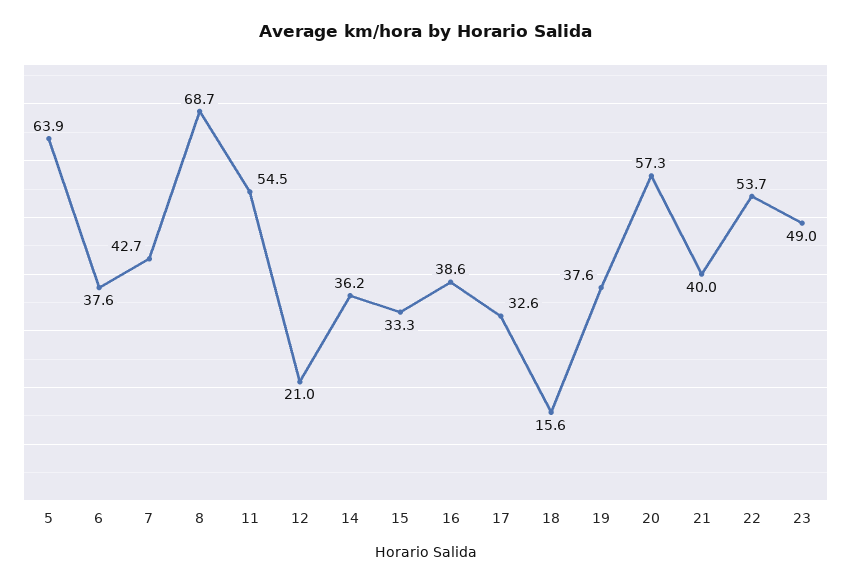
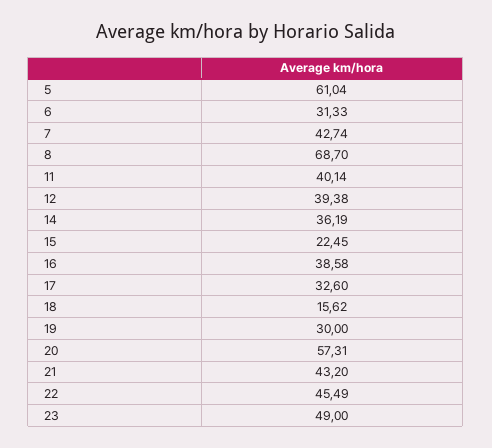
5: 63.9 -> 61.04
6: 37.6 -> 31.33
11: 54.5 -> 40.14
12: 21 -> 39.38
15: 33.3 -> 22.45
19: 37.6 -> 30
21: 40 -> 43.2
22: 53.7 -> 45.49

